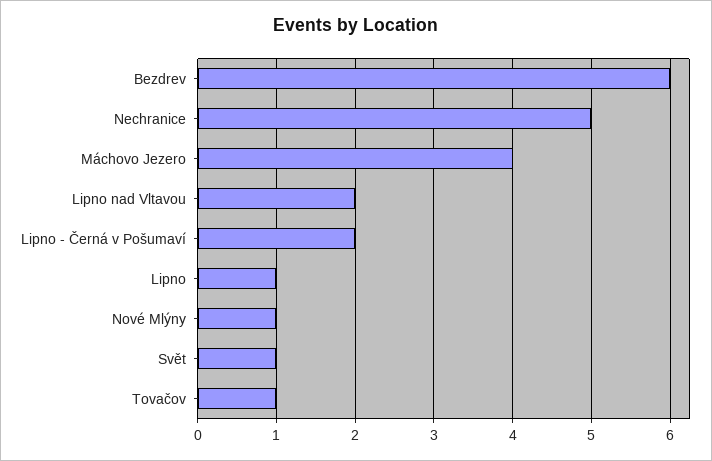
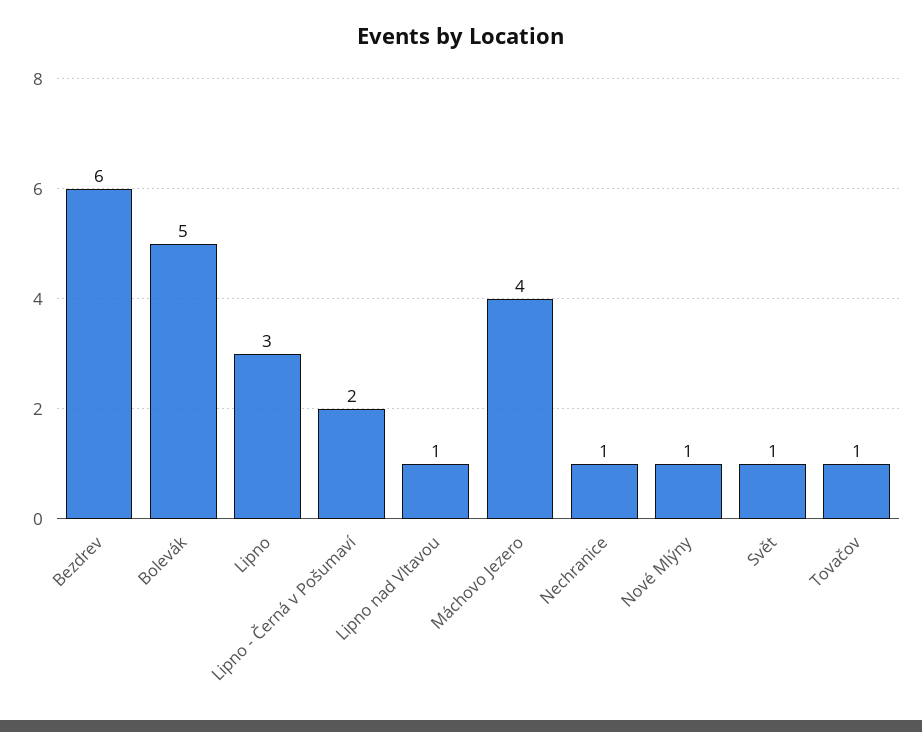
Nechranice: 5 -> 1
Lipno nad Vltavou: 2 -> 1
Lipno: 1 -> 3
Bolevák: none -> 5

